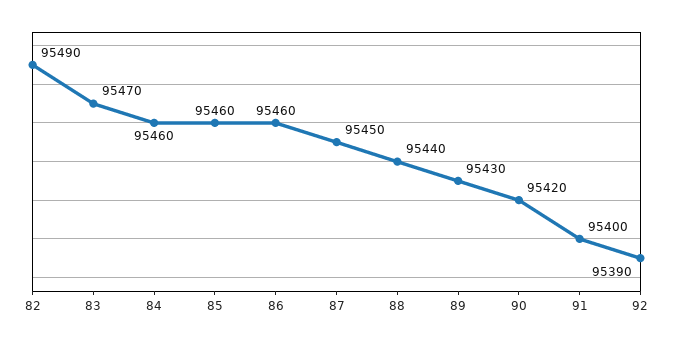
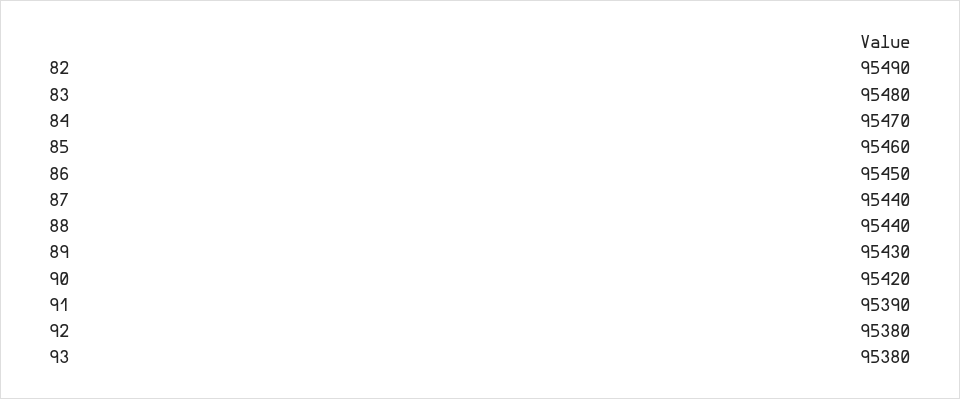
83: 95470 -> 95480
84: 95460 -> 95470
86: 95460 -> 95450
87: 95450 -> 95440
91: 95400 -> 95390
92: 95390 -> 95380
93: none -> 95380

